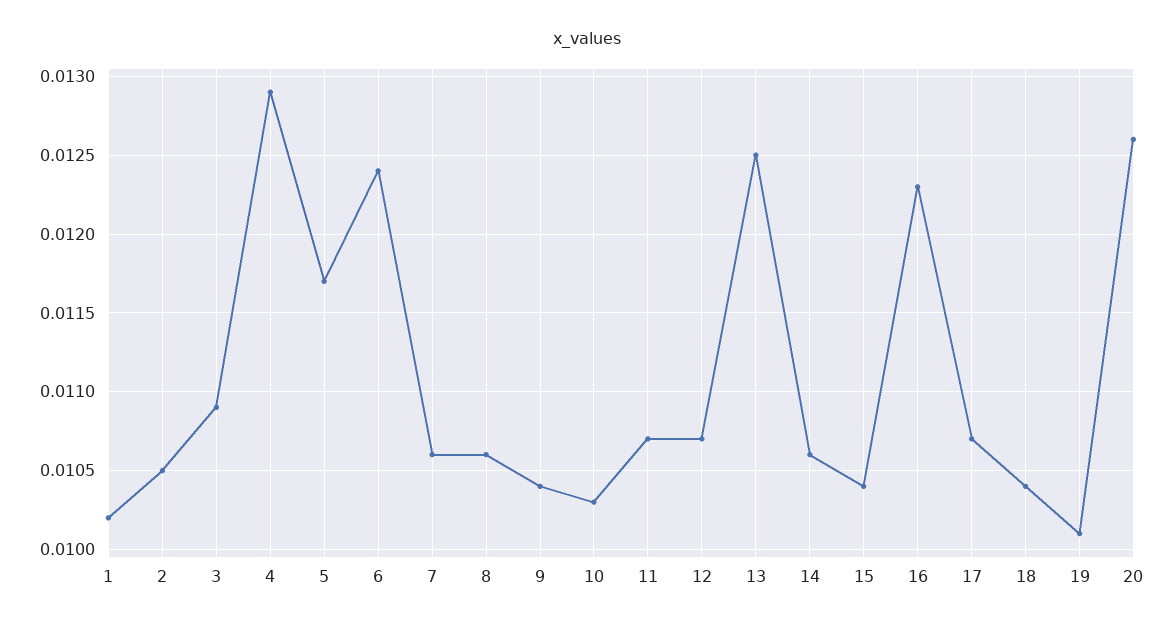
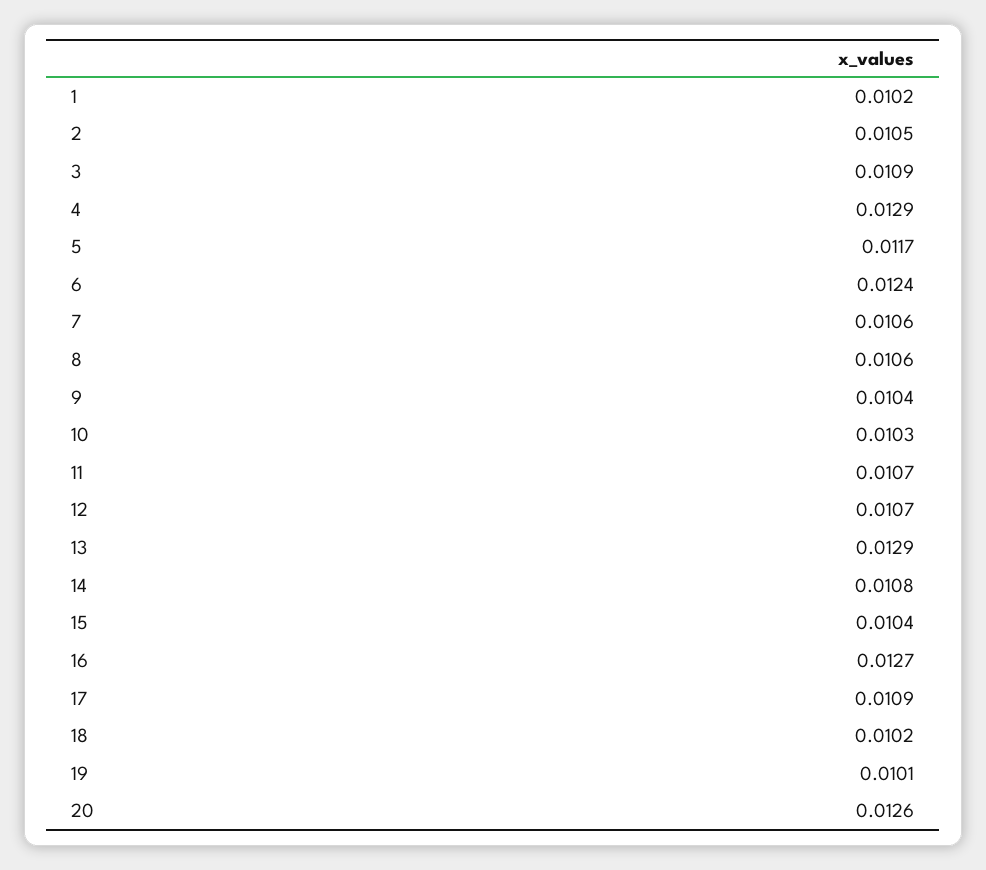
13: 0.0125 -> 0.0129
14: 0.0106 -> 0.0108
16: 0.0123 -> 0.0127
17: 0.0107 -> 0.0109
18: 0.0104 -> 0.0102

